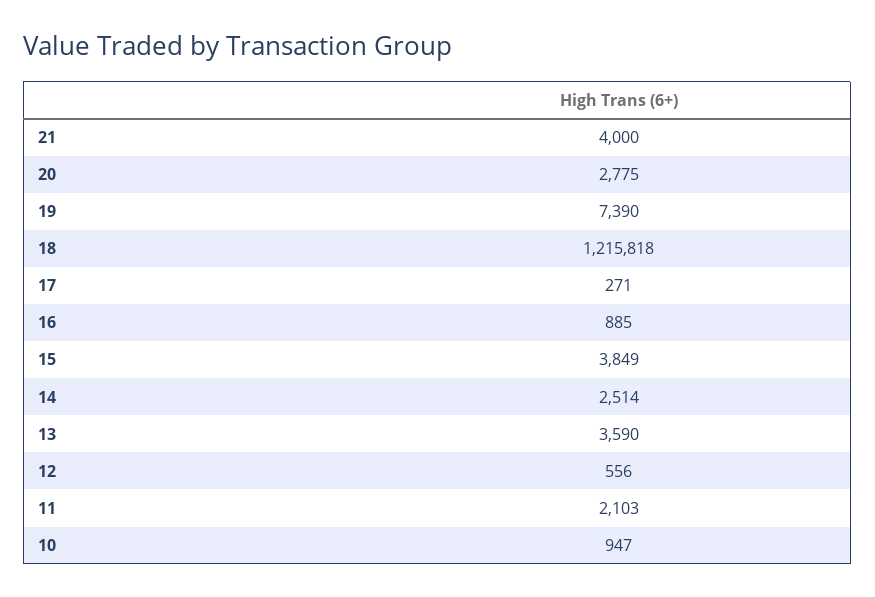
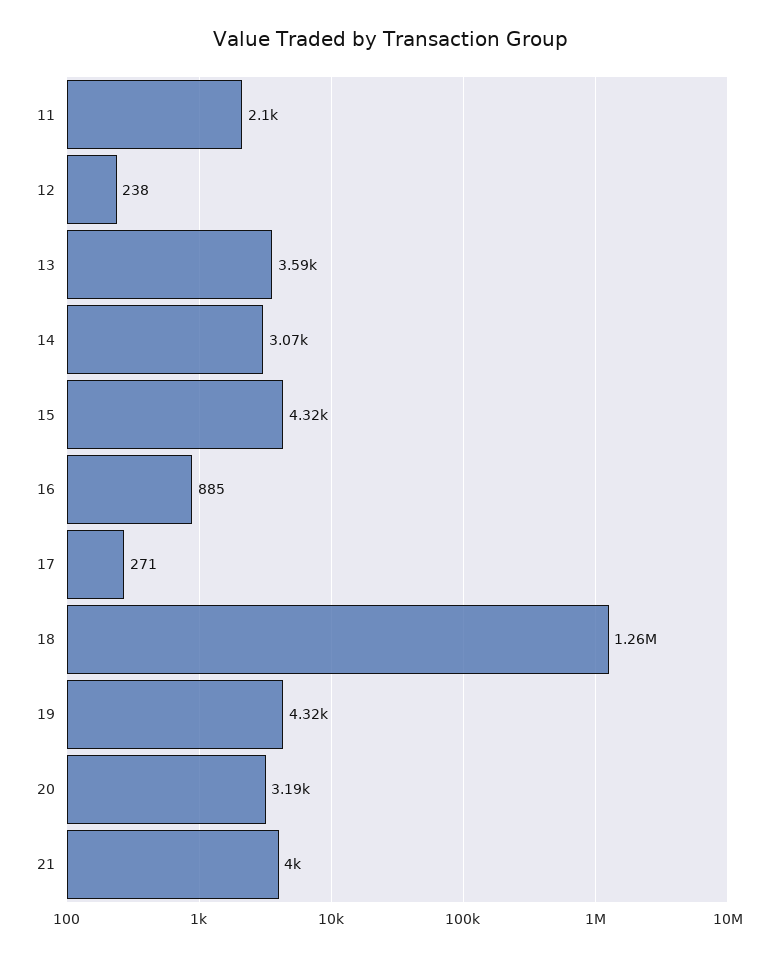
20: 2775 -> 3190
19: 7390 -> 4320
18: 1215818 -> 1260000
15: 3849 -> 4320
14: 2514 -> 3070
12: 556 -> 238
10: 947 -> none

